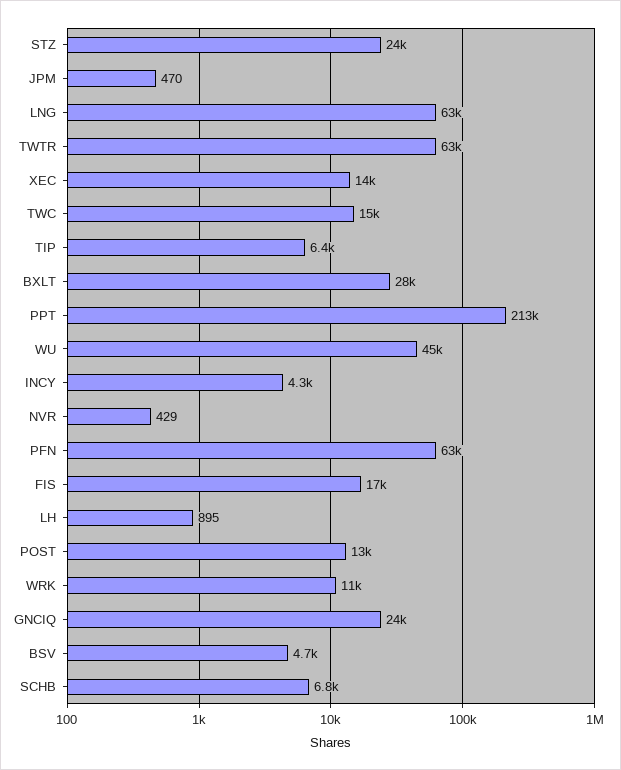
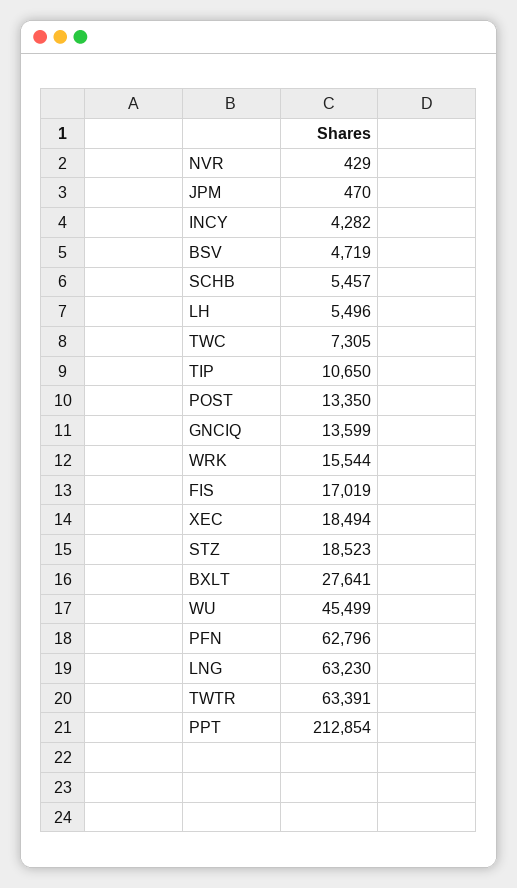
STZ: 24000 -> 18523
XEC: 14000 -> 18494
TWC: 15000 -> 7305
TIP: 6400 -> 10650
LH: 895 -> 5496
WRK: 11000 -> 15544
GNCIQ: 24000 -> 13599
SCHB: 6800 -> 5457

